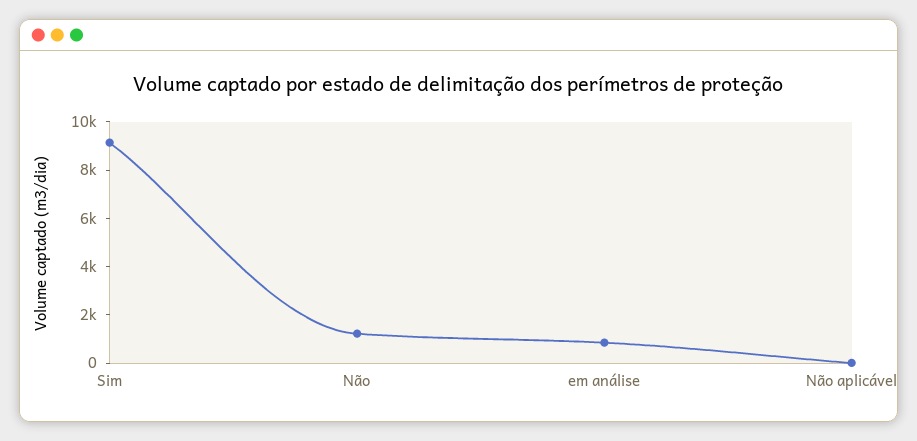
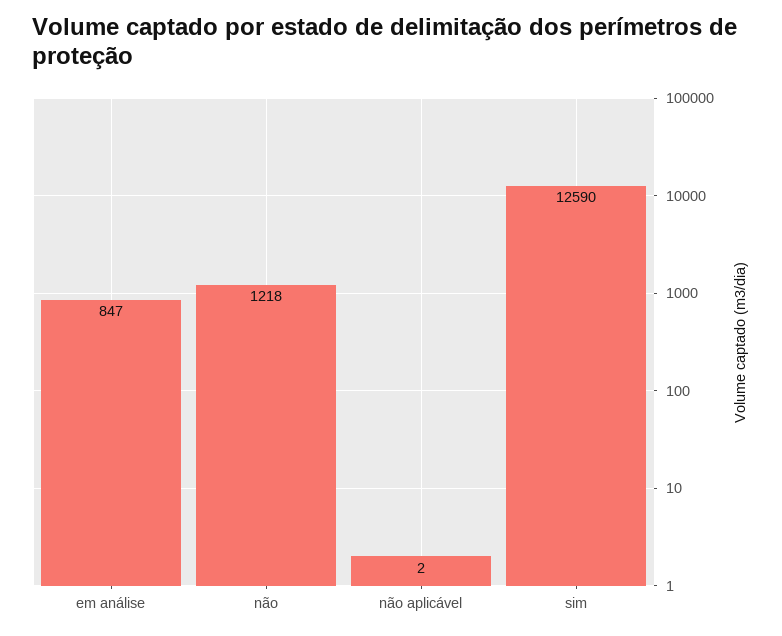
Sim: 9000 -> 12590

